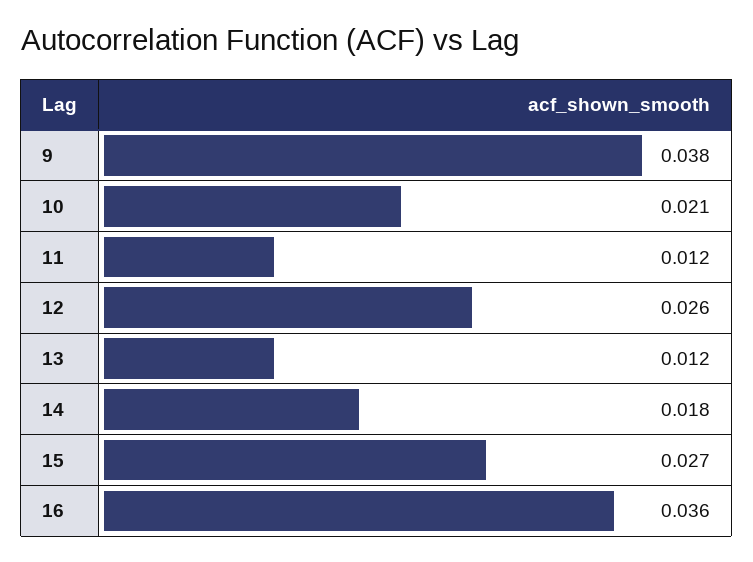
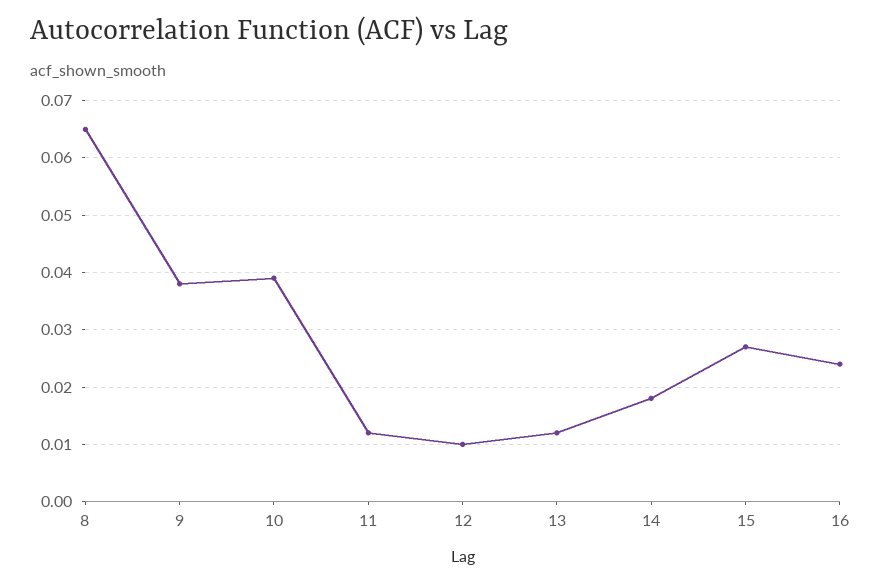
10: 0.021 -> 0.04
12: 0.026 -> 0.01
16: 0.036 -> 0.025
8: none -> 0.065

